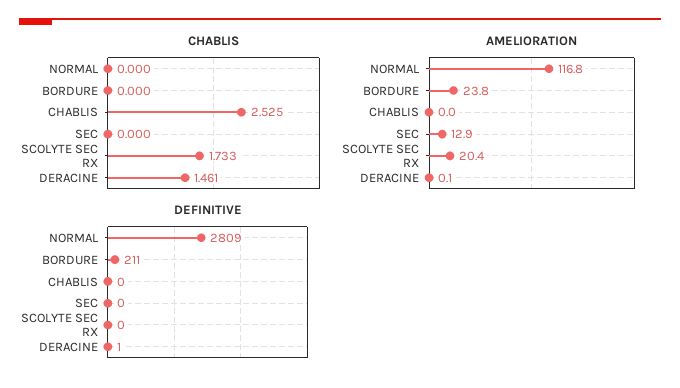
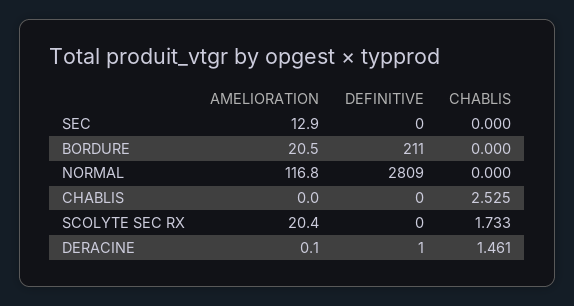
AMELIORATION, BORDURE: 23.8 -> 20.5

